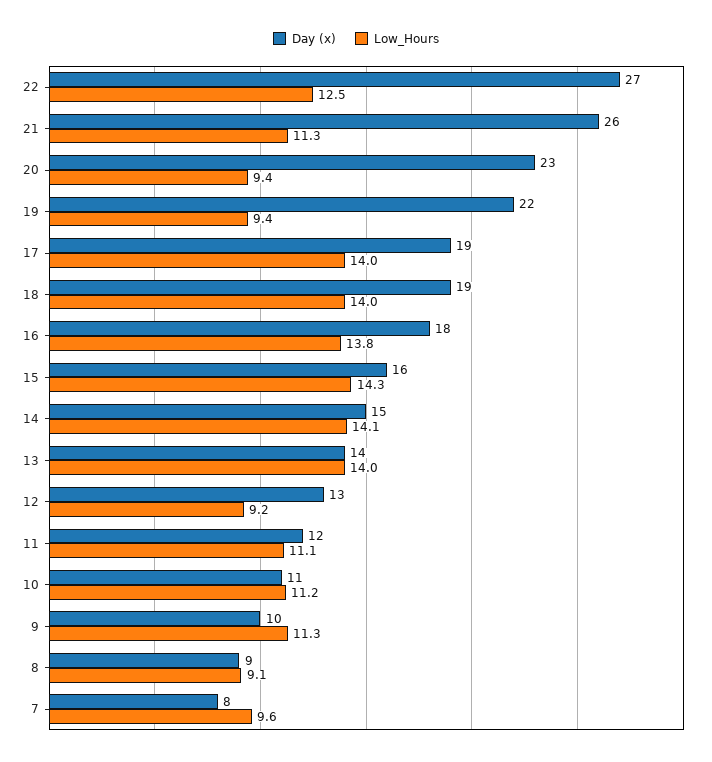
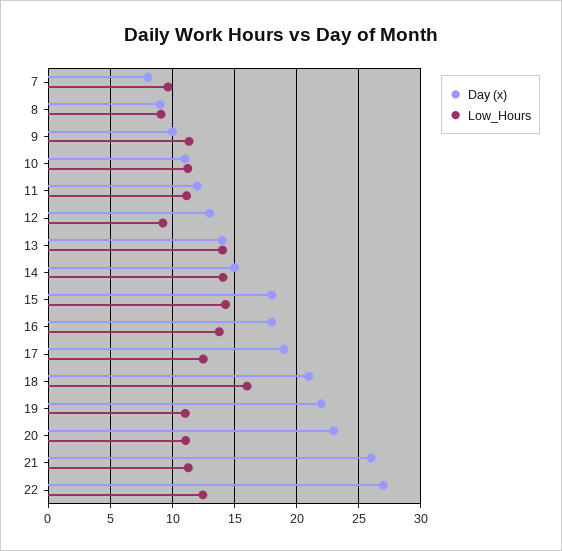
Low_Hours, 20: 9.4 -> 11
Low_Hours, 19: 9.4 -> 11
Low_Hours, 17: 14 -> 12.5
Day (x), 18: 19 -> 21
Low_Hours, 18: 14 -> 16
Day (x), 15: 16 -> 18

